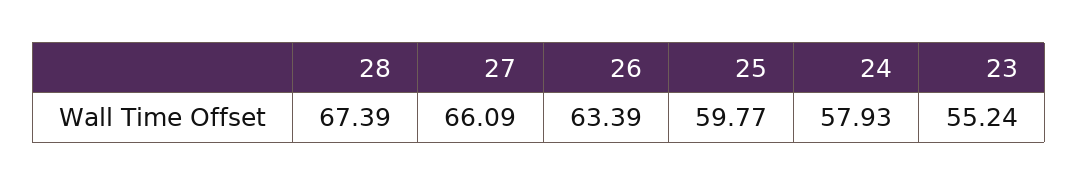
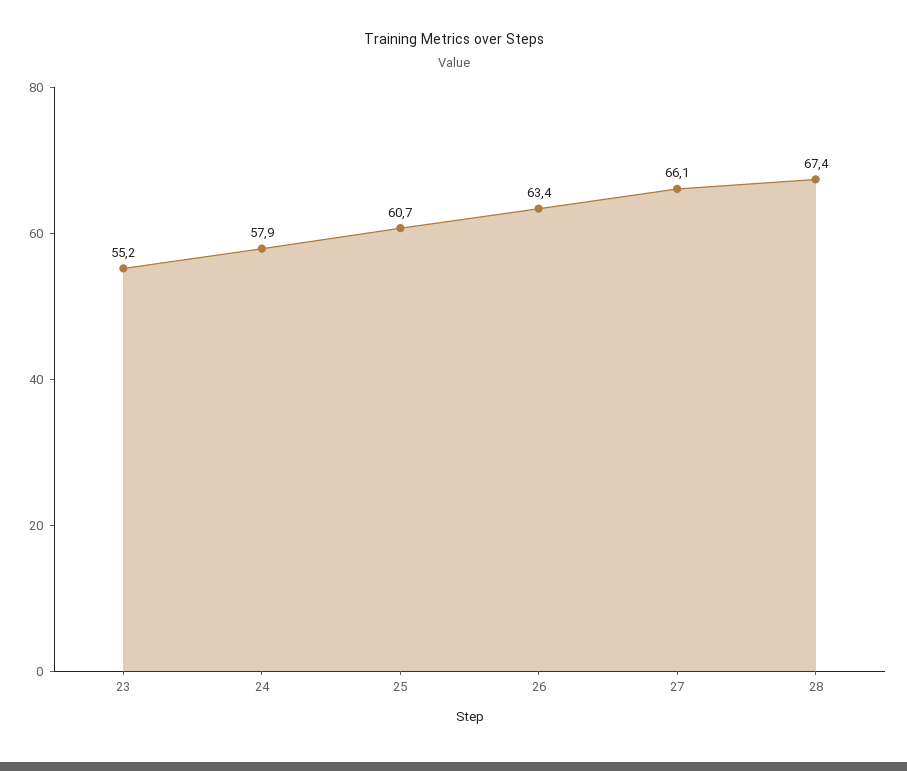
25: 59.77 -> 60.7

